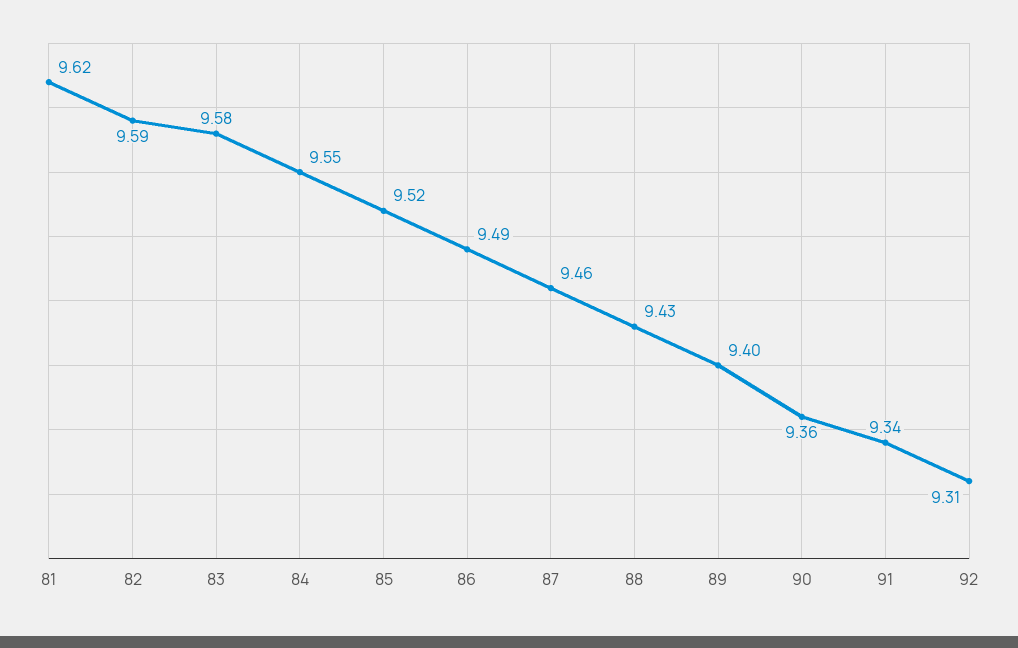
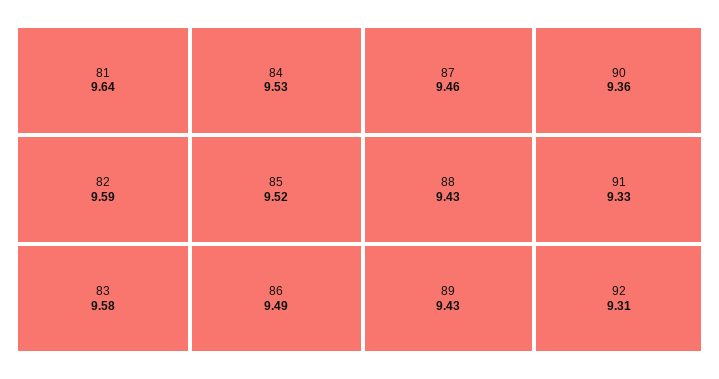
81: 9.62 -> 9.64
84: 9.55 -> 9.53
89: 9.4 -> 9.43
91: 9.34 -> 9.33

